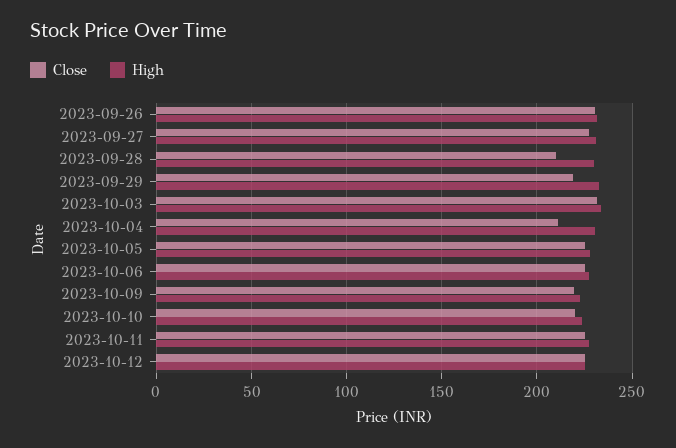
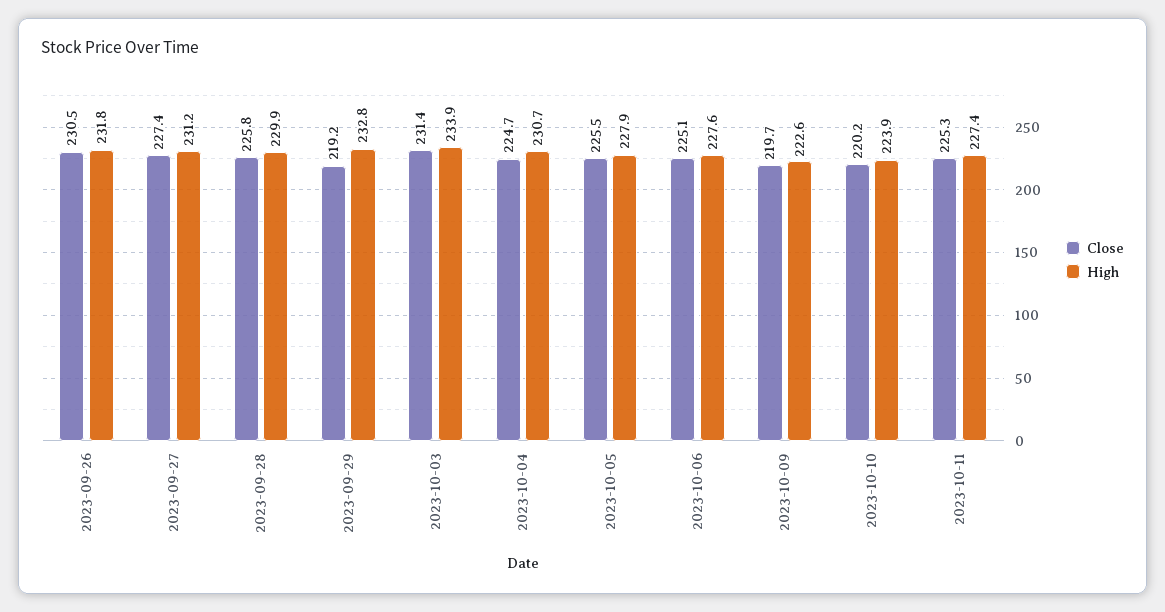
Close, 2023-09-28: 210 -> 225.8
Close, 2023-10-04: 210 -> 224.7
Close, 2023-10-12: 225 -> none
High, 2023-10-12: 225 -> none

